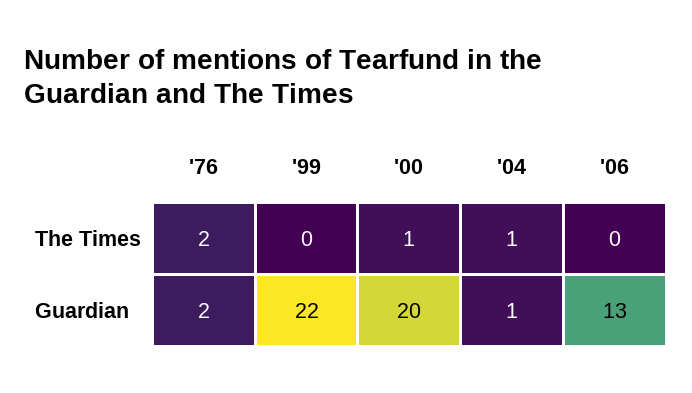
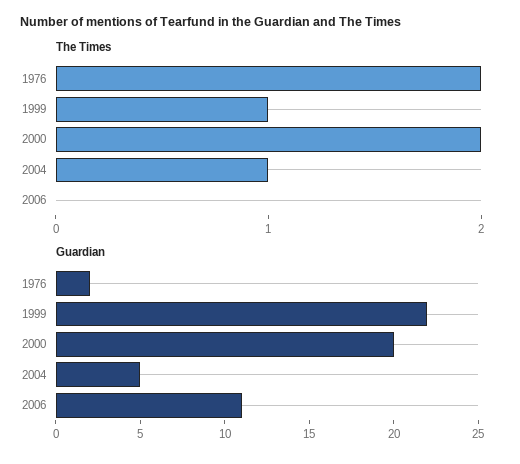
The Times, '99: 0 -> 1
The Times, '00: 1 -> 2
Guardian, '04: 1 -> 5
Guardian, '06: 13 -> 11

